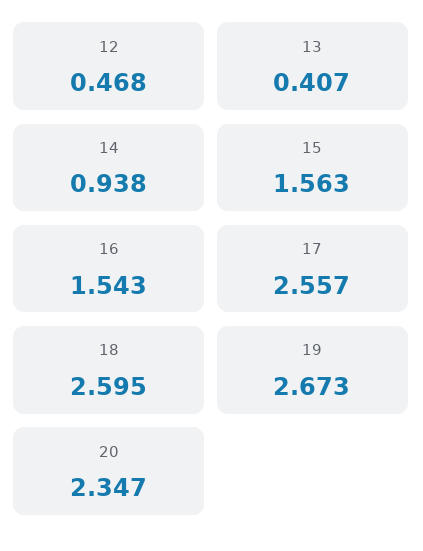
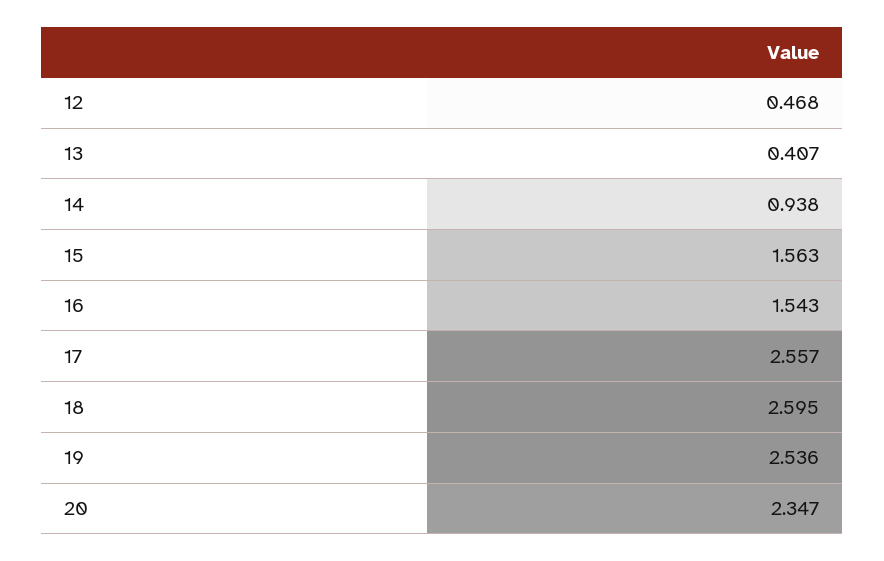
19: 2.673 -> 2.536

